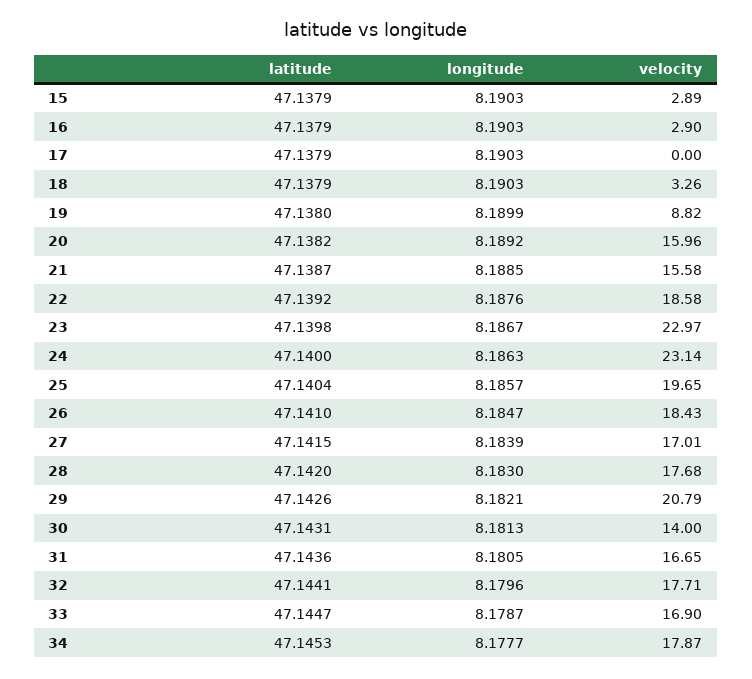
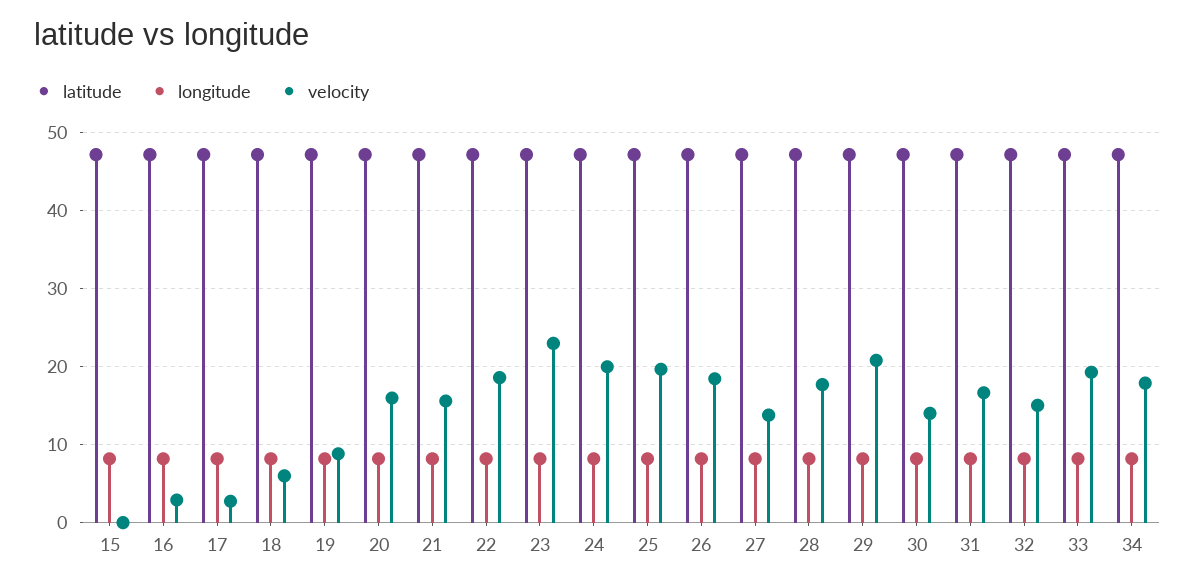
velocity, 15: 2.89 -> 0
velocity, 17: 0 -> 3
velocity, 18: 3.26 -> 6
velocity, 24: 23.14 -> 20
velocity, 27: 17.01 -> 14
velocity, 32: 17.71 -> 15
velocity, 33: 16.9 -> 19

